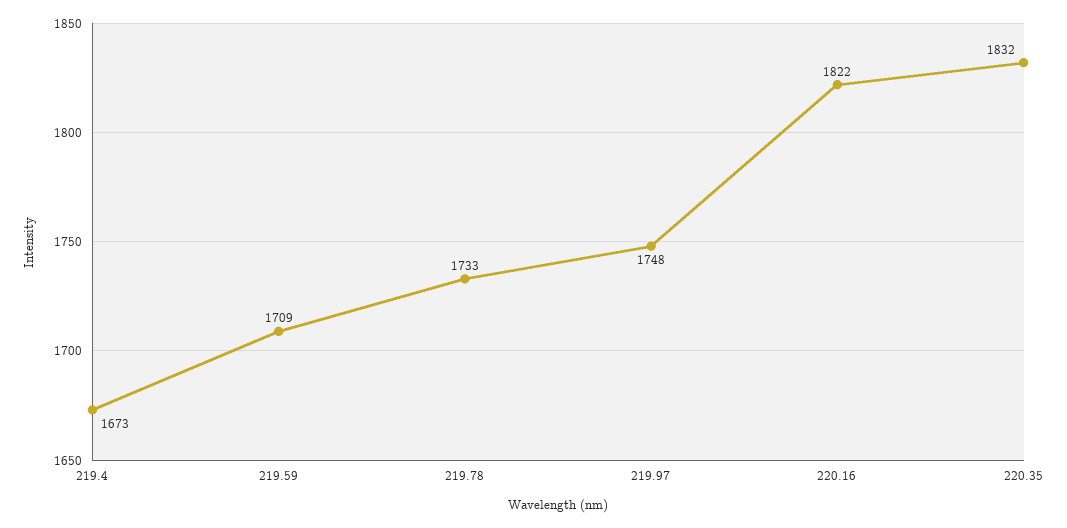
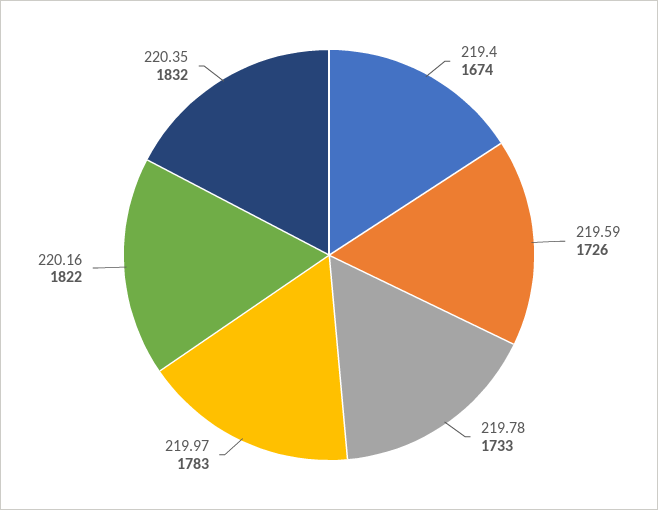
219.4: 1673 -> 1674
219.59: 1709 -> 1726
219.97: 1748 -> 1783

